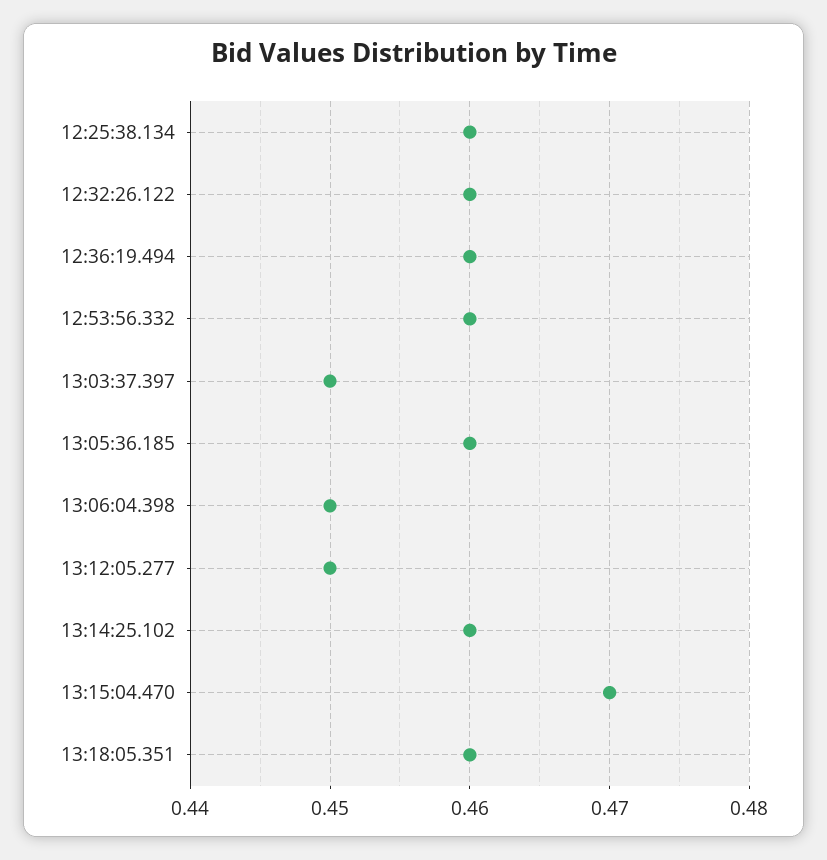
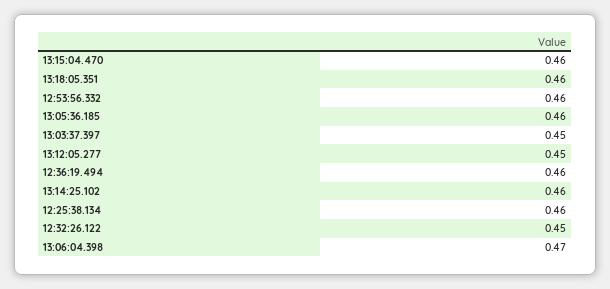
12:32:26.122: 0.46 -> 0.45
13:06:04.398: 0.45 -> 0.47
13:15:04.470: 0.47 -> 0.46

